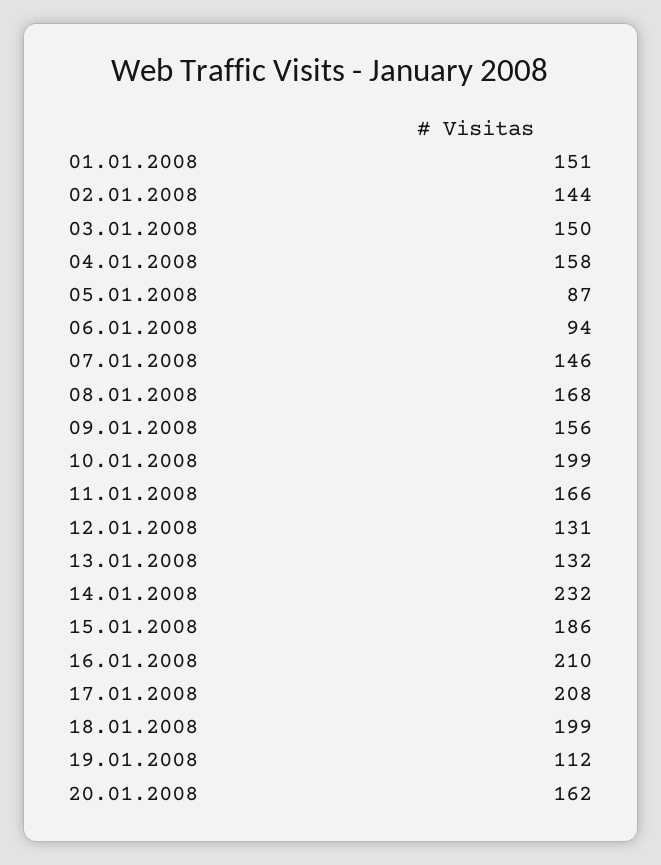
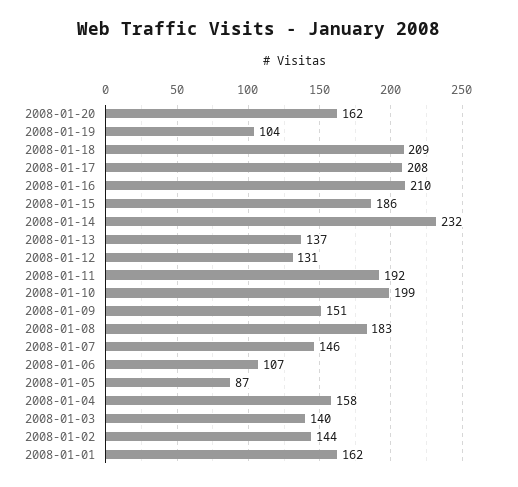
01.01.2008: 151 -> 162
03.01.2008: 150 -> 140
06.01.2008: 94 -> 107
08.01.2008: 168 -> 183
09.01.2008: 156 -> 151
11.01.2008: 166 -> 192
13.01.2008: 132 -> 137
18.01.2008: 199 -> 209
19.01.2008: 112 -> 104

